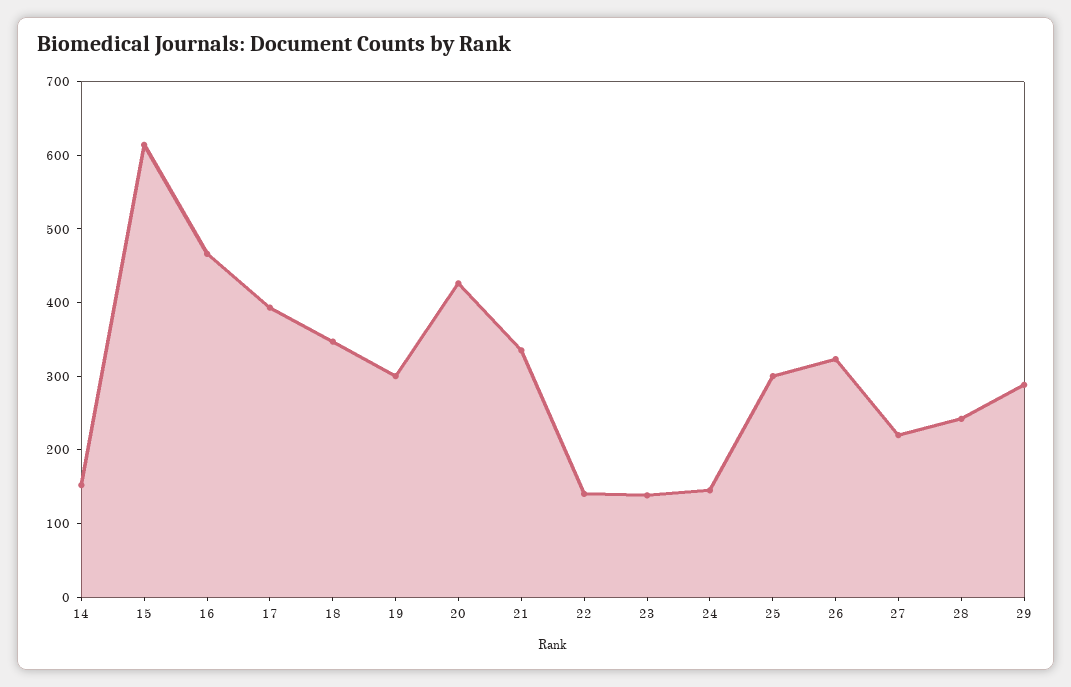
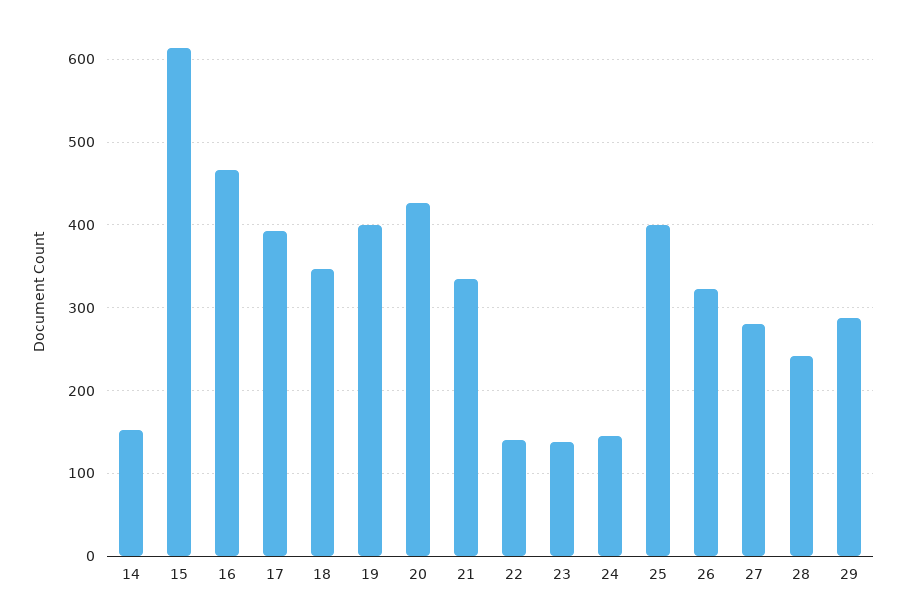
19: 300 -> 400
25: 300 -> 400
27: 220 -> 280

